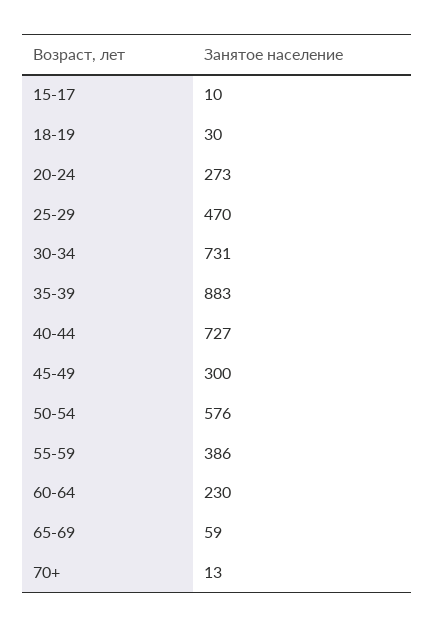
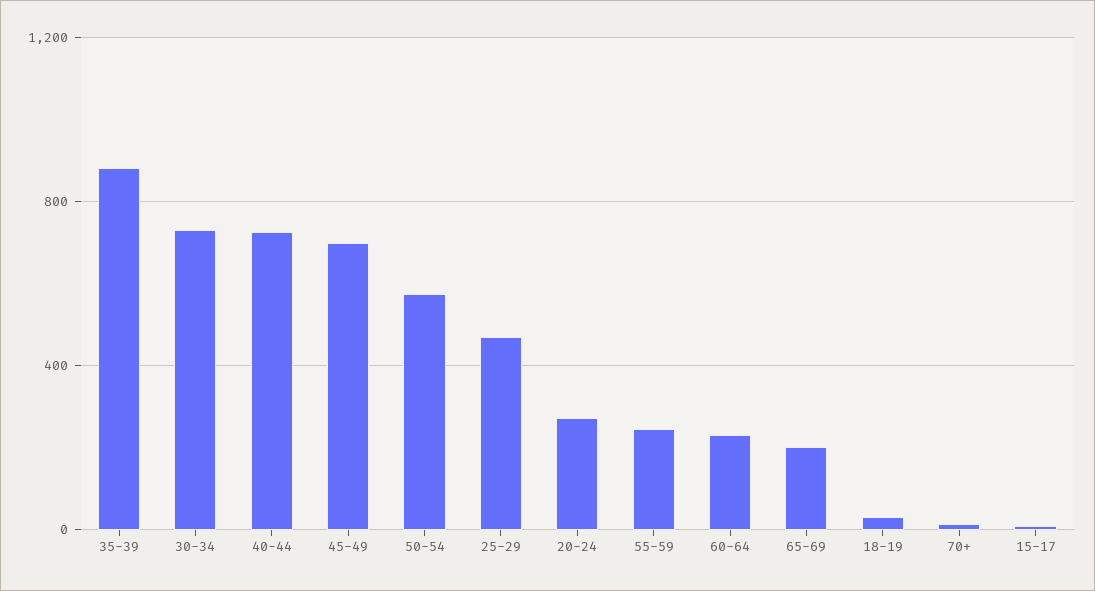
45-49: 300 -> 700
55-59: 386 -> 250
65-69: 59 -> 200

